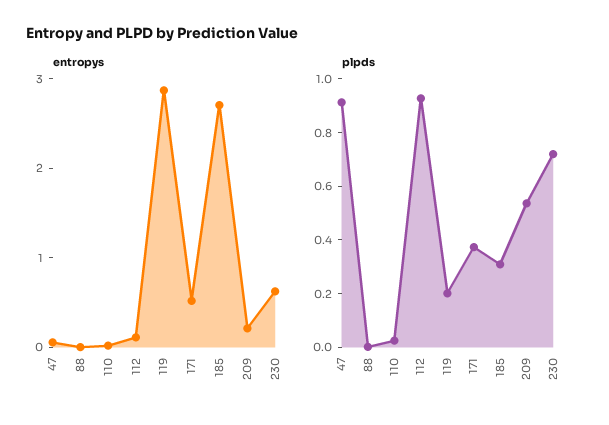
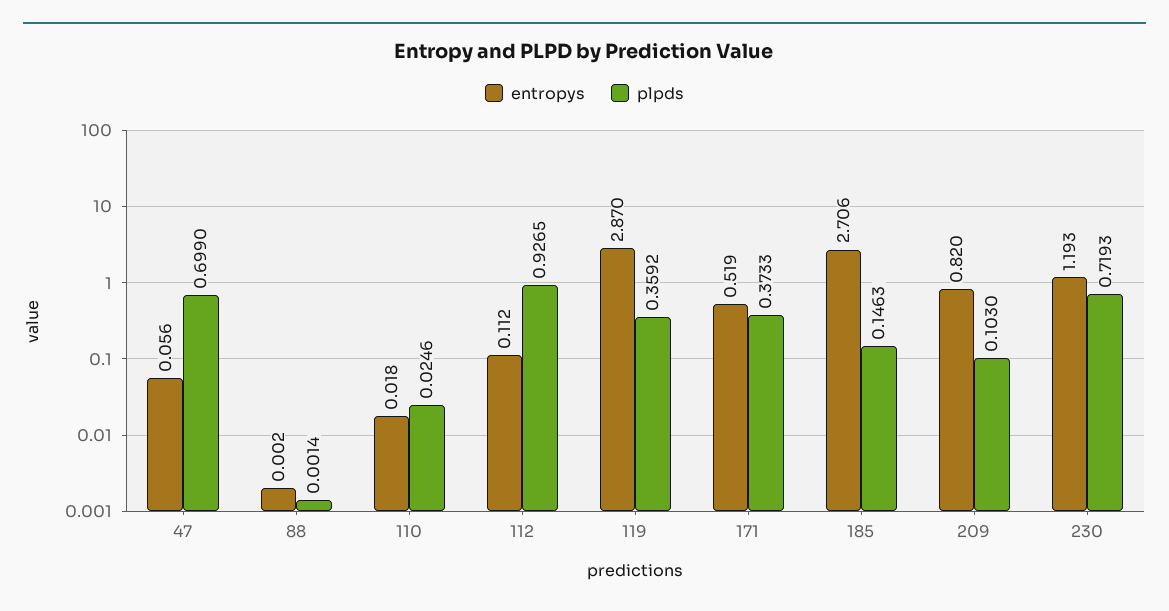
entropys, 209: 0.2 -> 0.82
entropys, 230: 0.6 -> 1.193
plpds, 47: 0.9 -> 0.699
plpds, 119: 0.2 -> 0.3592
plpds, 185: 0.3 -> 0.1463
plpds, 209: 0.55 -> 0.103

